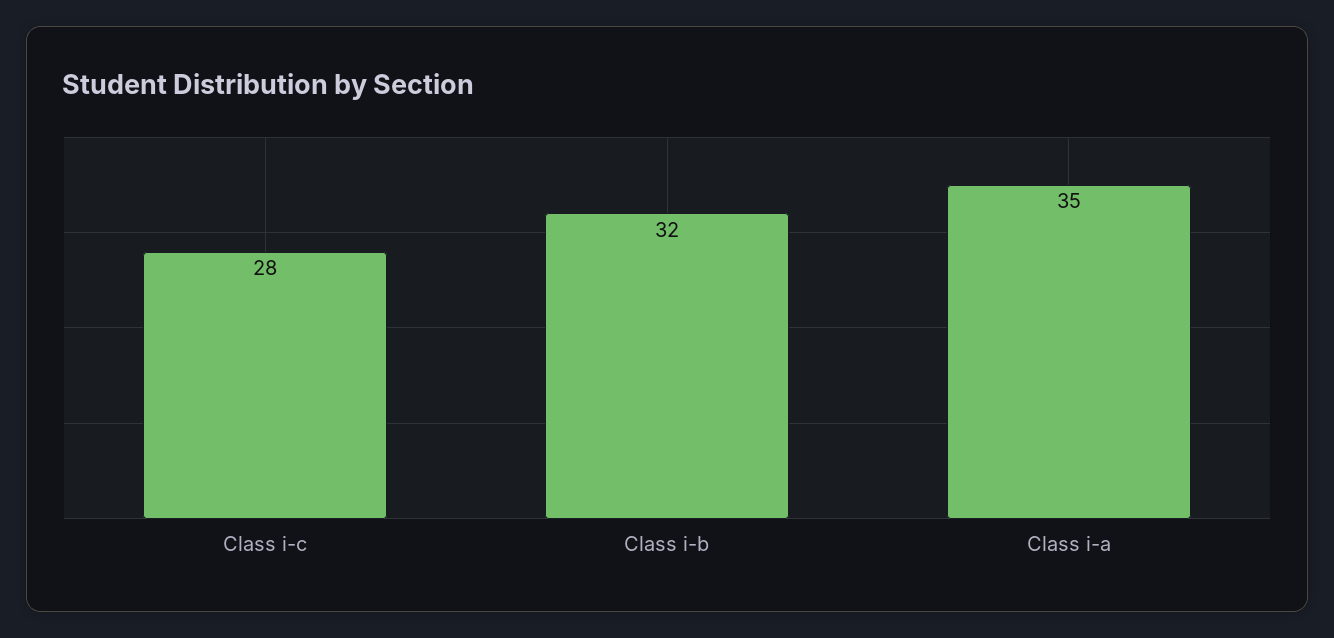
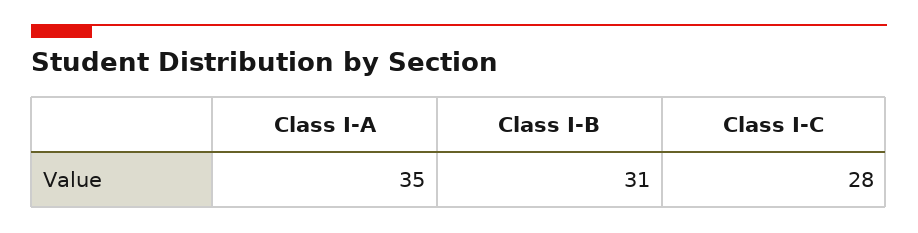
Class i-b: 32 -> 31

